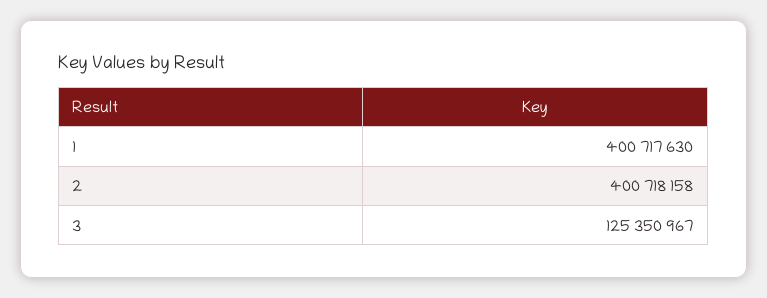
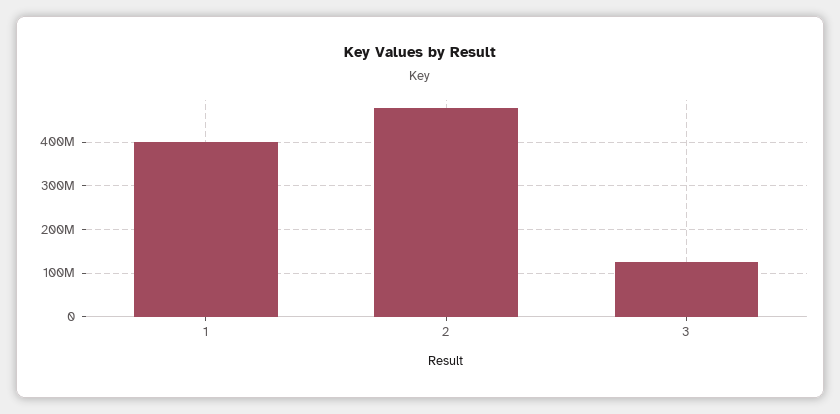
2: 400718158 -> 480000000

